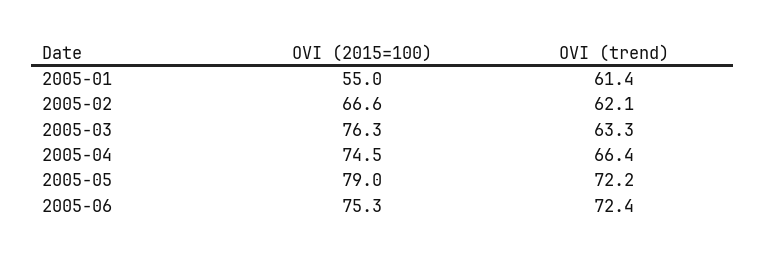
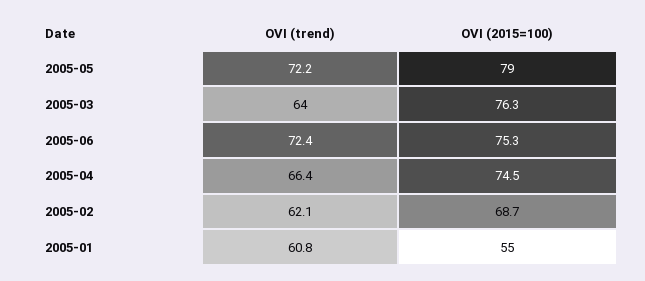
OVI (trend), 2005-01: 61.4 -> 60.8
OVI (2015=100), 2005-02: 66.6 -> 68.7
OVI (trend), 2005-03: 63.3 -> 64

